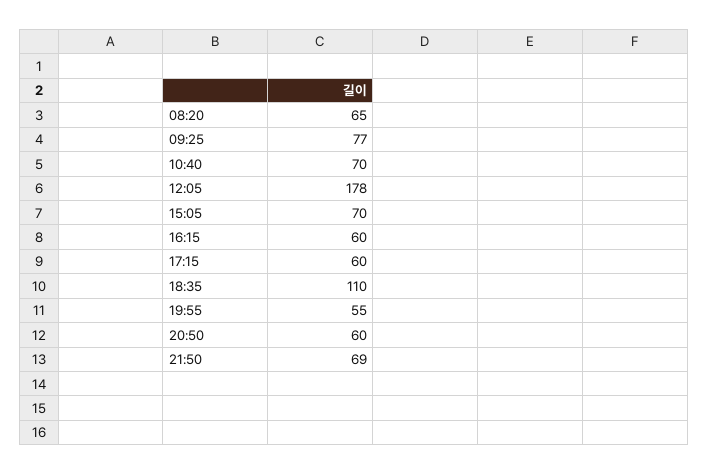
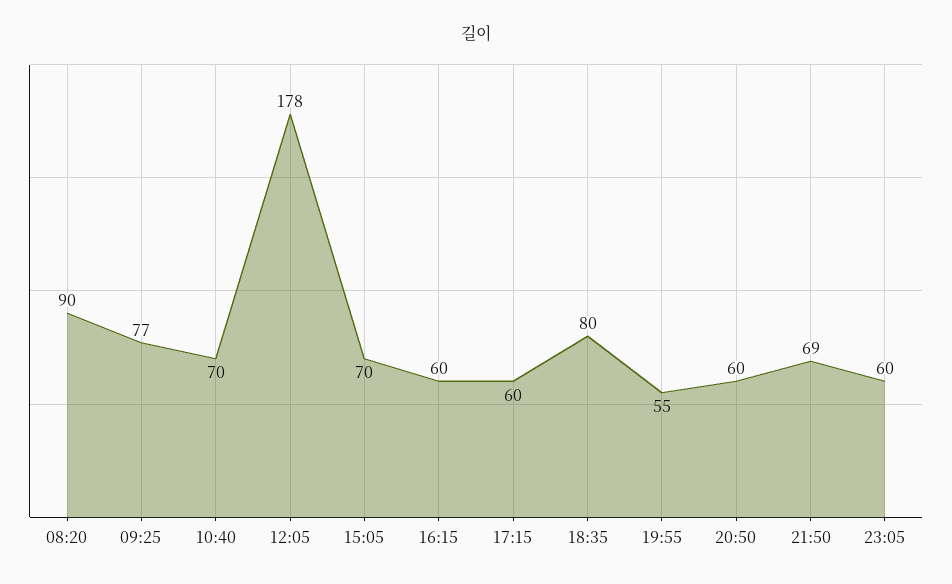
08:20: 65 -> 90
18:35: 110 -> 80
23:05: none -> 60

